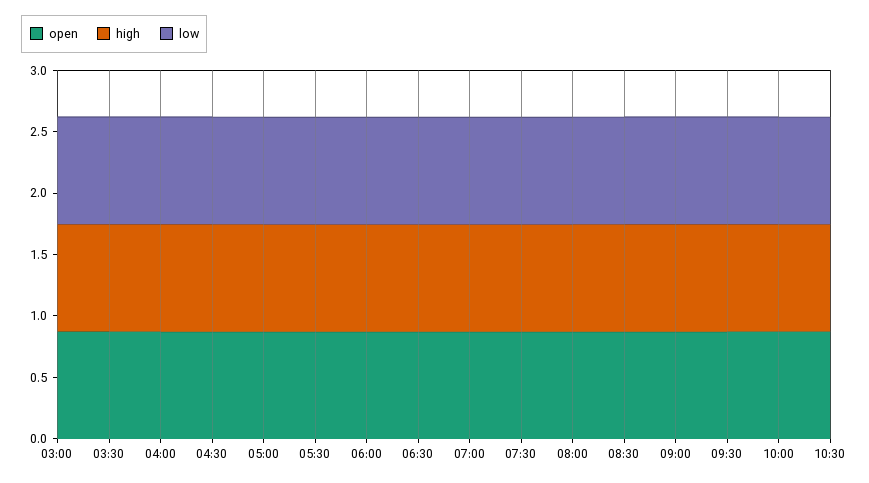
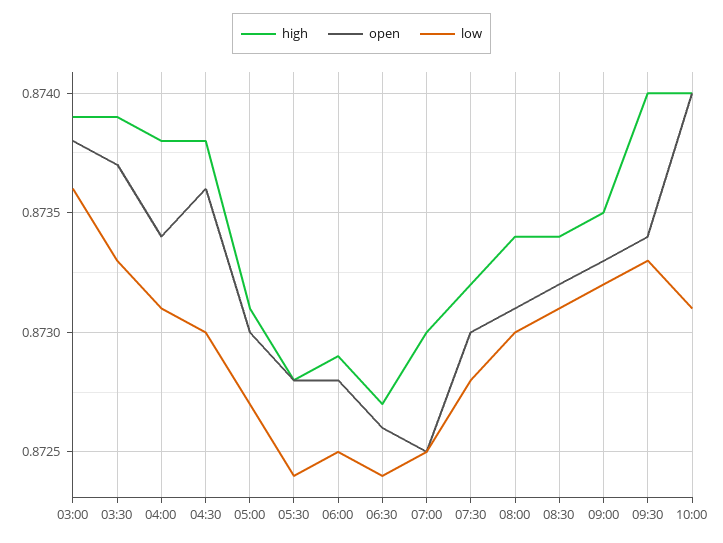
open, 10:30: 0.9 -> none
high, 10:30: 0.9 -> none
low, 10:30: 0.9 -> none

